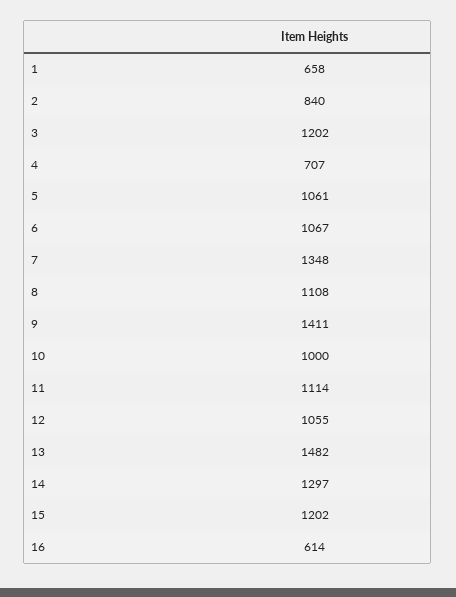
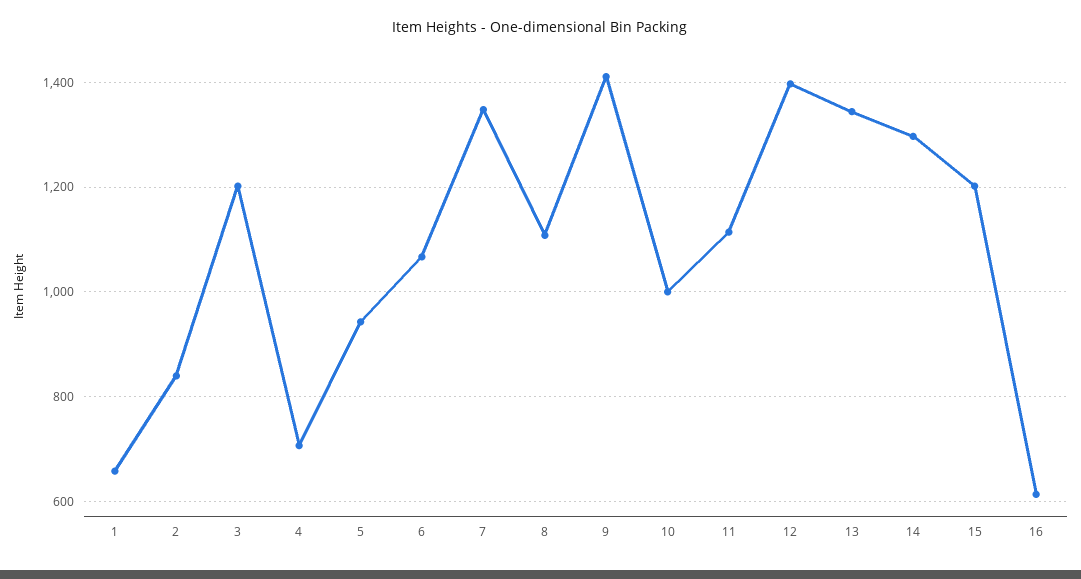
5: 1061 -> 940
12: 1055 -> 1400
13: 1482 -> 1340

